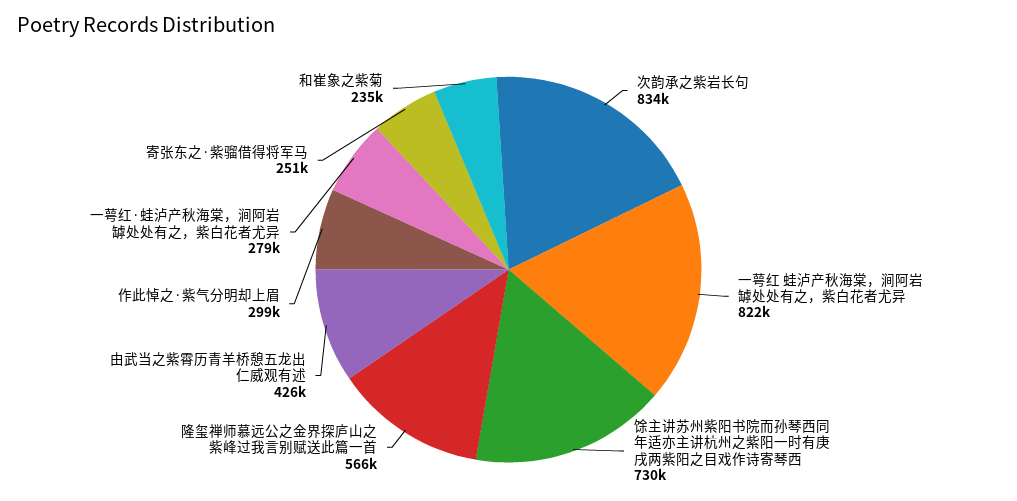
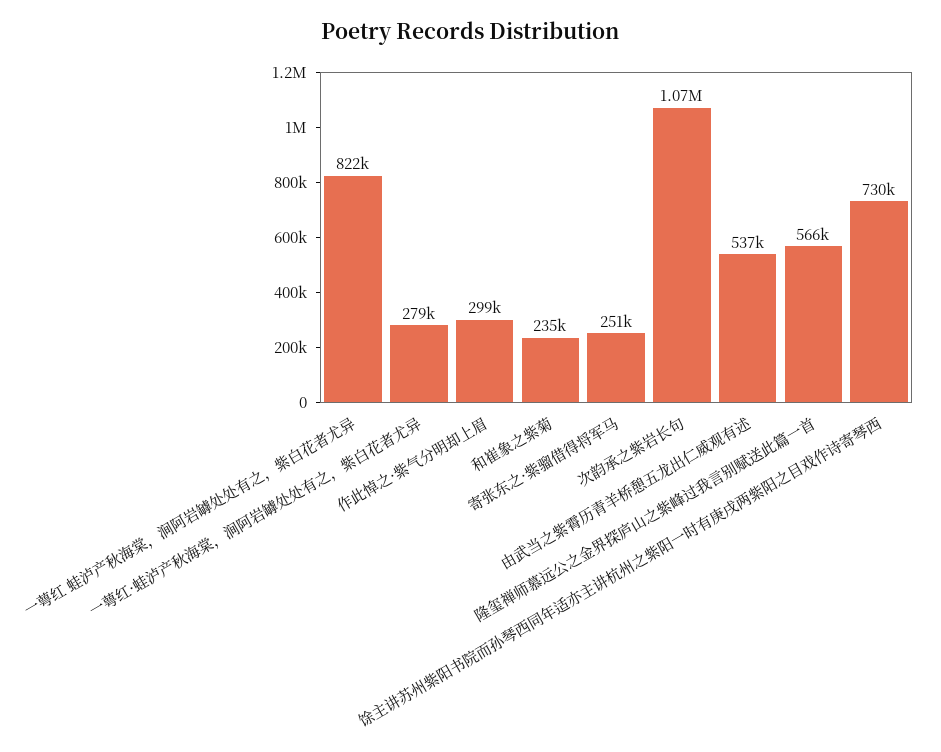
次韵承之紫岩长句: 834000 -> 1070000
由武当之紫霄历青羊桥憩五龙出仁威观有述: 426000 -> 537000

